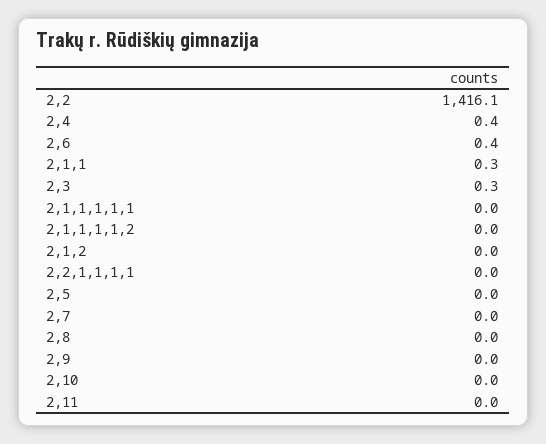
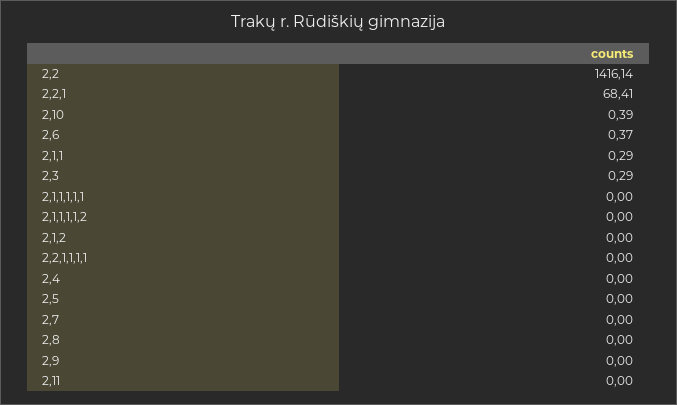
2,4: 0.4 -> 0
2,10: 0 -> 0.39
2,2,1: none -> 68.41

